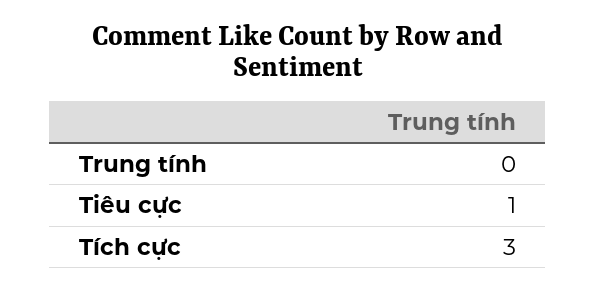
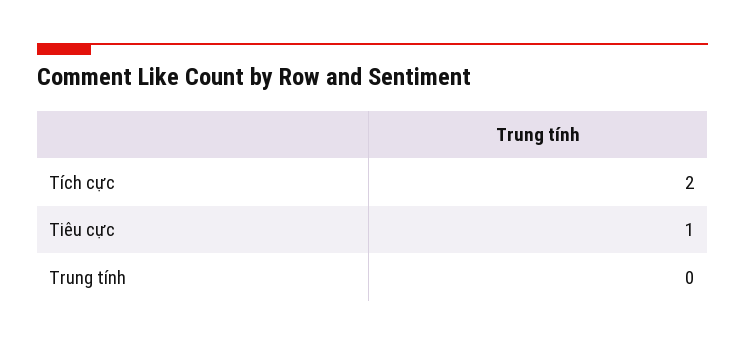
Tích cực: 3 -> 2

